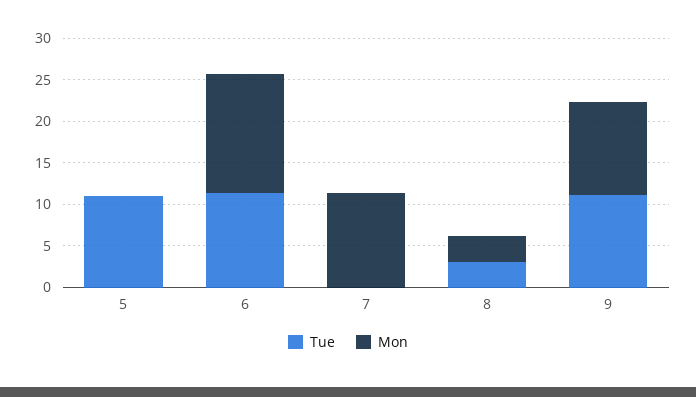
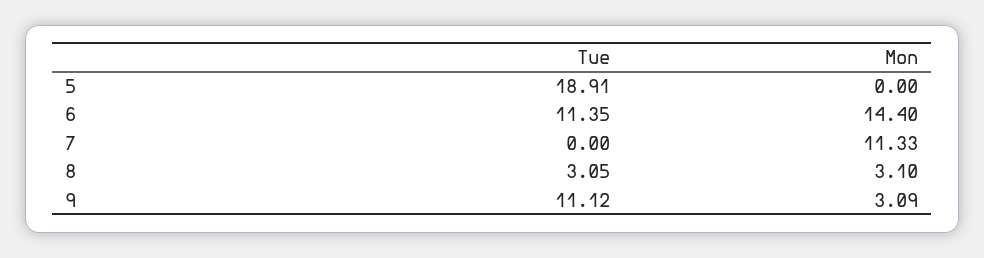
Tue, 5: 11 -> 18.91
Mon, 9: 11 -> 3.09

